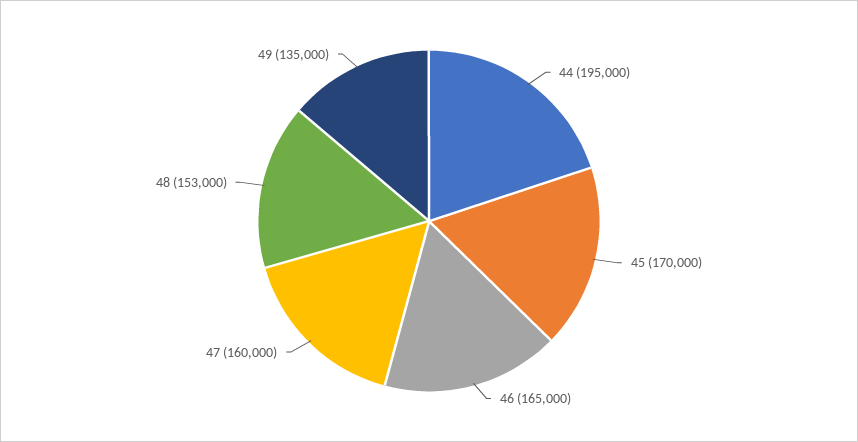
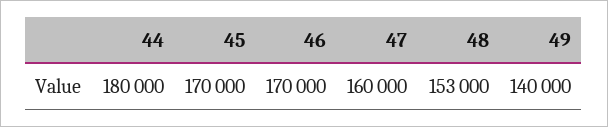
44: 195000 -> 180000
46: 165000 -> 170000
49: 135000 -> 140000

